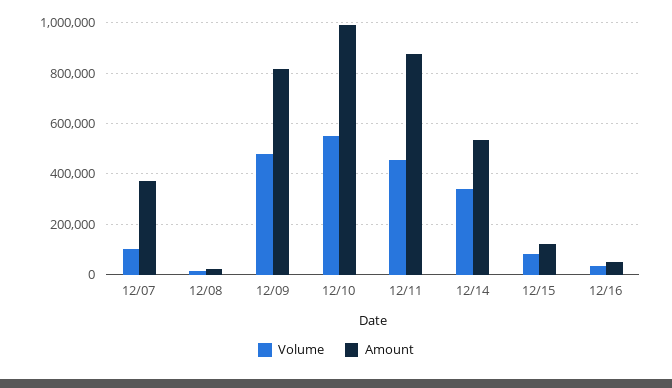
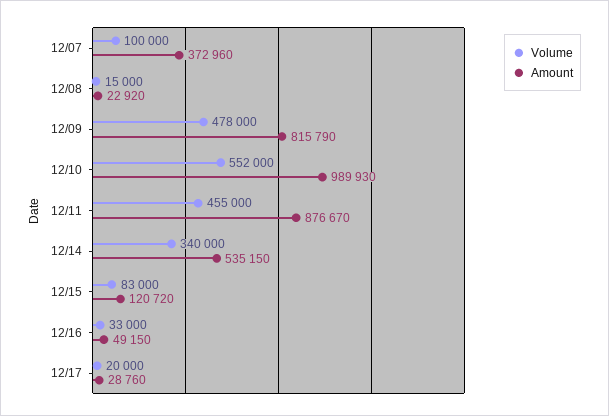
Volume, 12/17: none -> 20000
Amount, 12/17: none -> 28760

